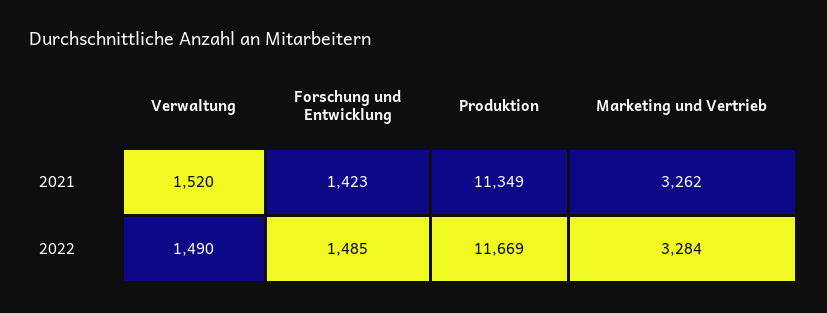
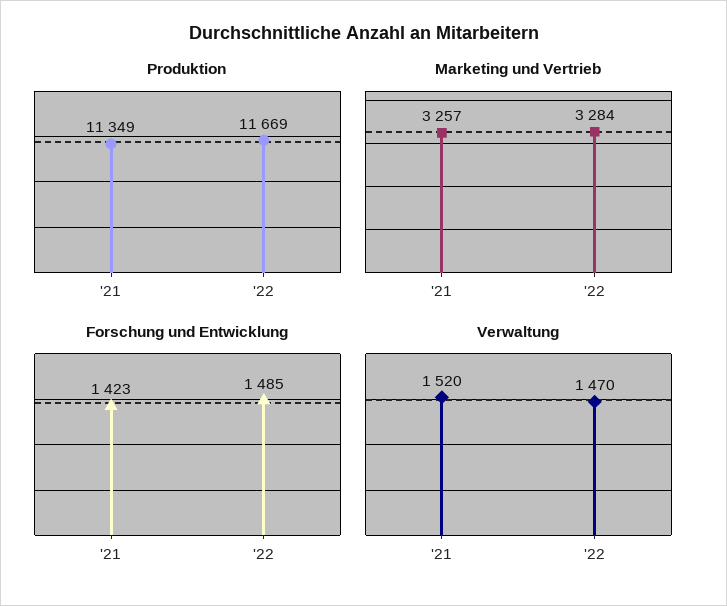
Marketing und Vertrieb, 2021: 3262 -> 3257
Verwaltung, 2022: 1490 -> 1470

